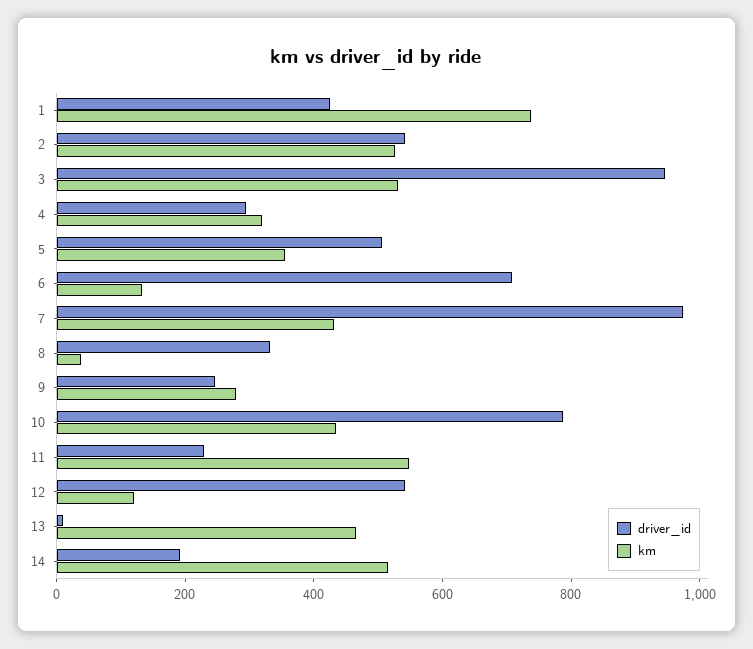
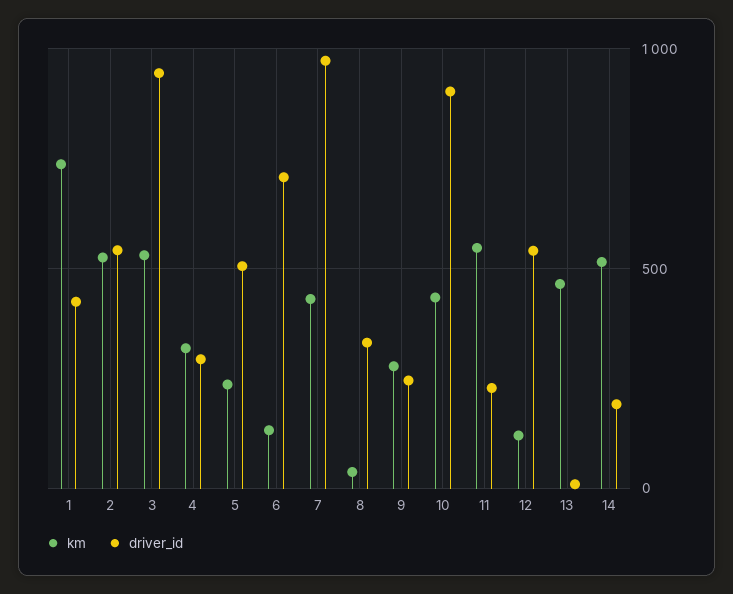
km, 5: 350 -> 250
driver_id, 10: 800 -> 900

